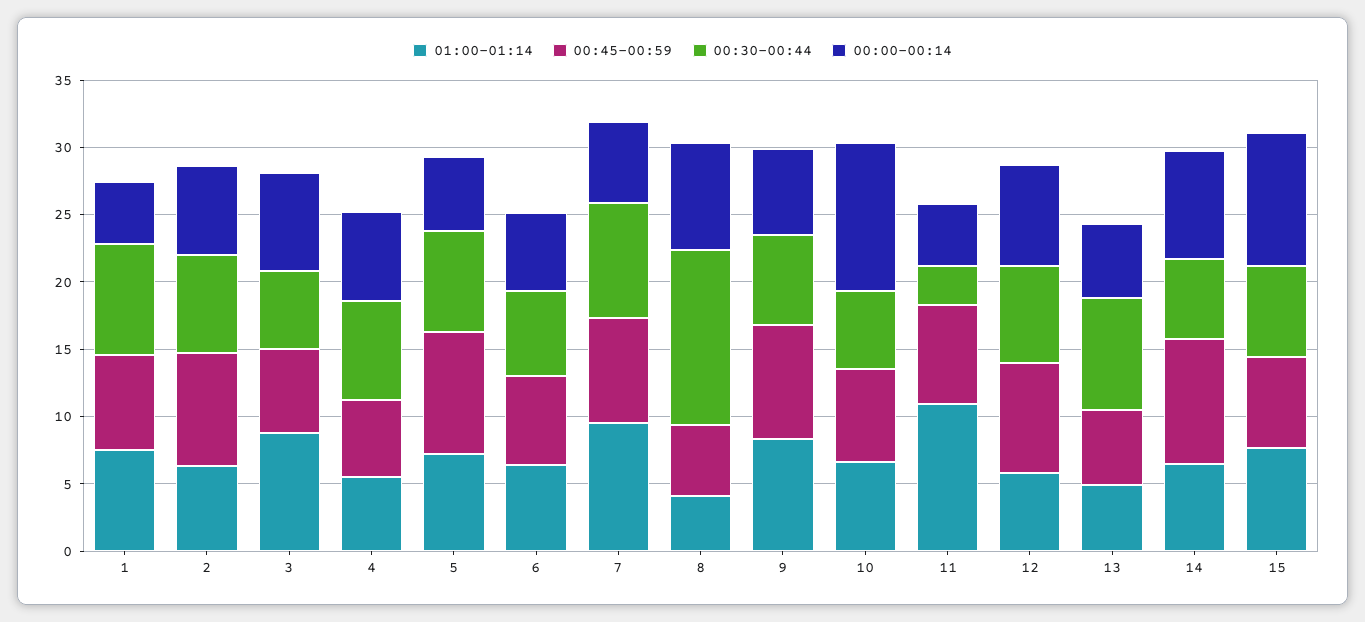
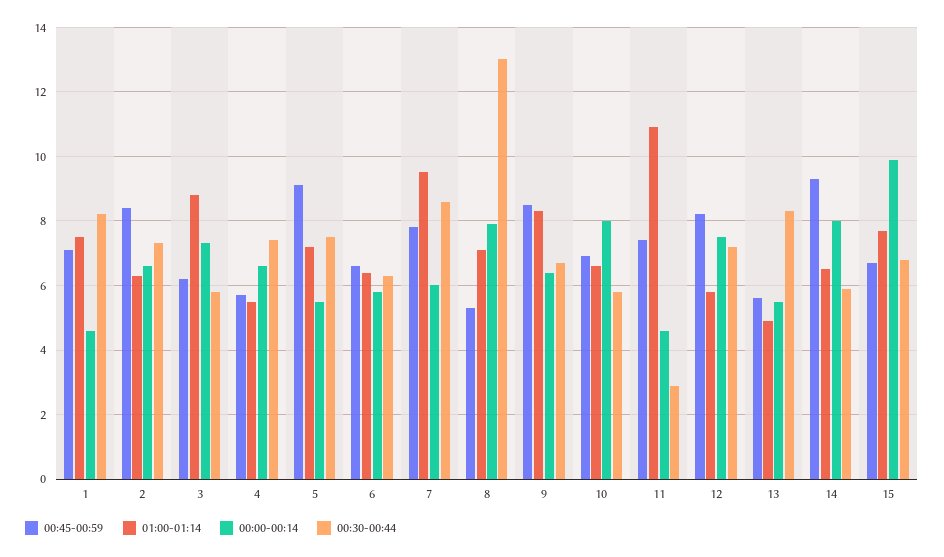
01:00-01:14, 8: 4 -> 7
00:00-00:14, 10: 11 -> 8

